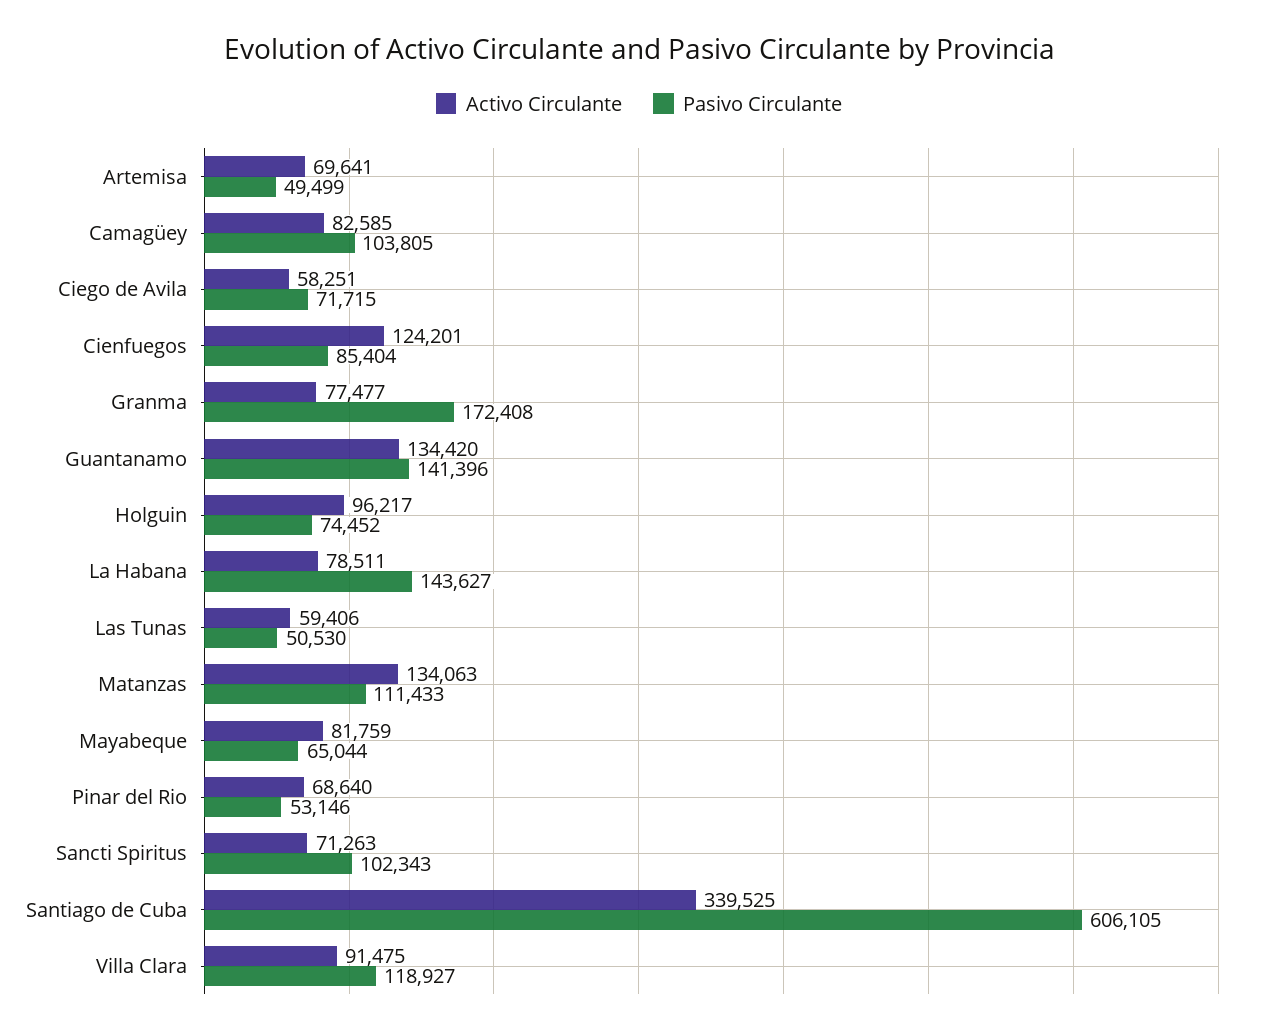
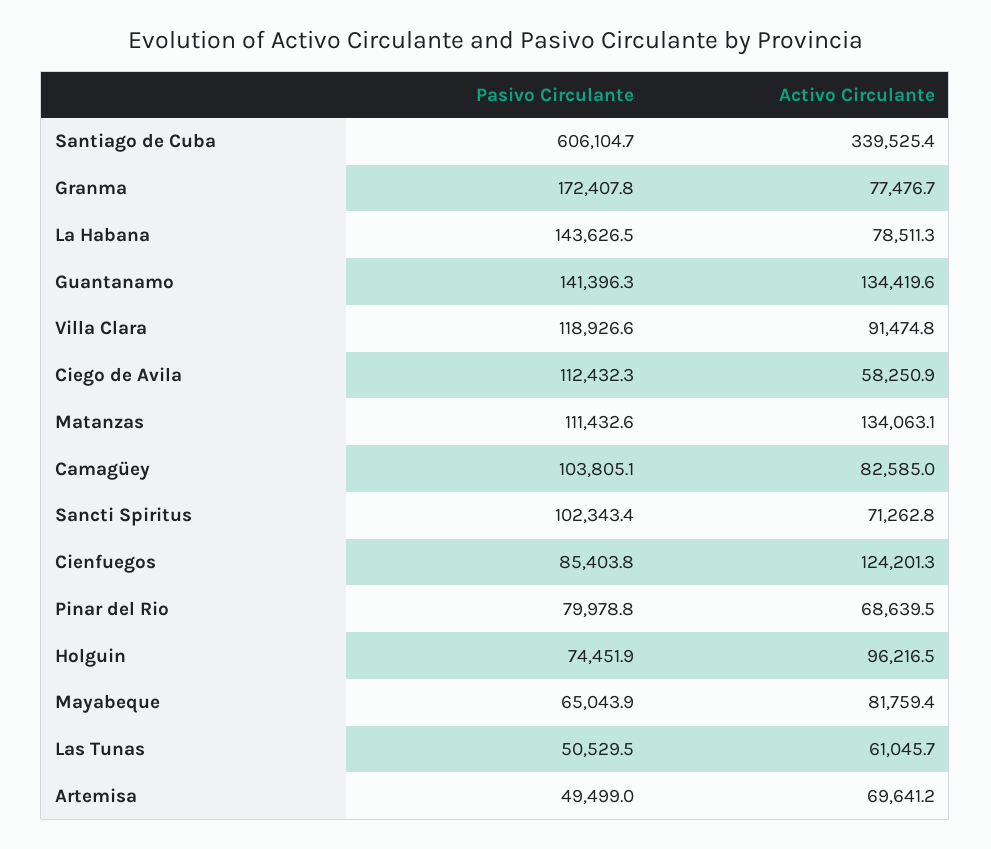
Pasivo Circulante, Ciego de Avila: 71715 -> 112432.3
Activo Circulante, Las Tunas: 59406 -> 61045.7
Pasivo Circulante, Pinar del Rio: 53146 -> 79978.8

